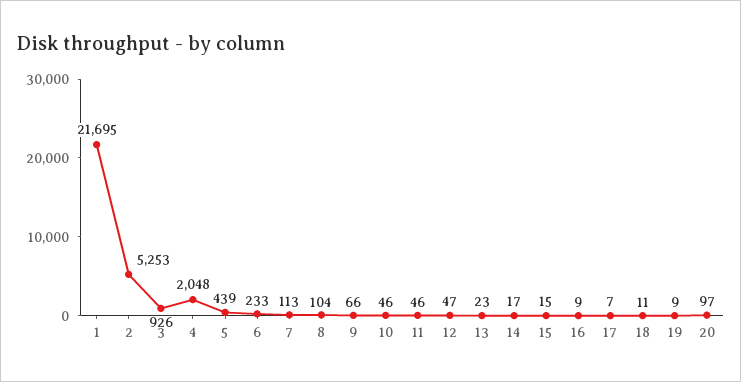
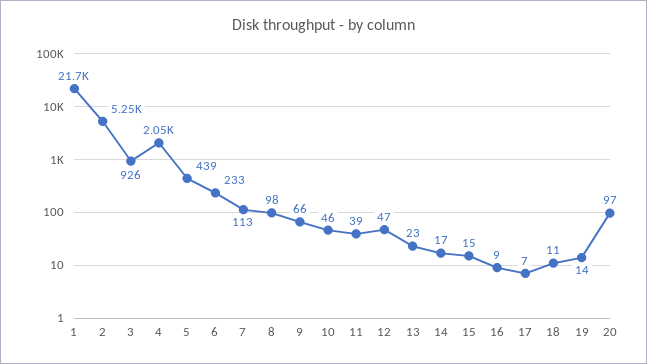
8: 104 -> 98
11: 46 -> 39
19: 9 -> 14

